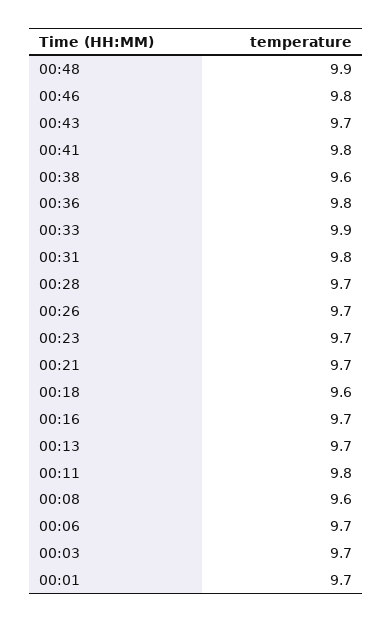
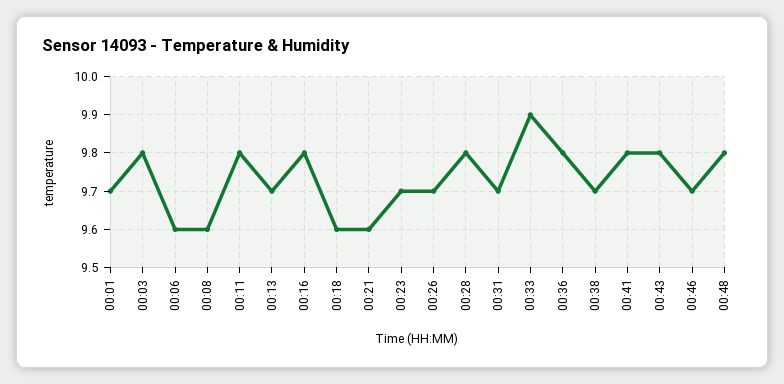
00:48: 9.9 -> 9.8
00:46: 9.8 -> 9.7
00:43: 9.7 -> 9.8
00:38: 9.6 -> 9.7
00:31: 9.8 -> 9.7
00:28: 9.7 -> 9.8
00:21: 9.7 -> 9.6
00:16: 9.7 -> 9.8
00:06: 9.7 -> 9.6
00:03: 9.7 -> 9.8

